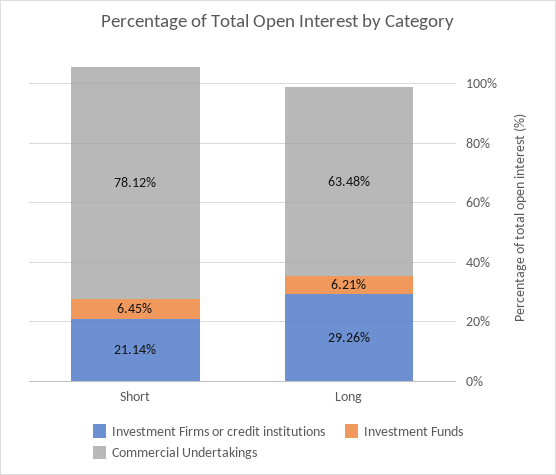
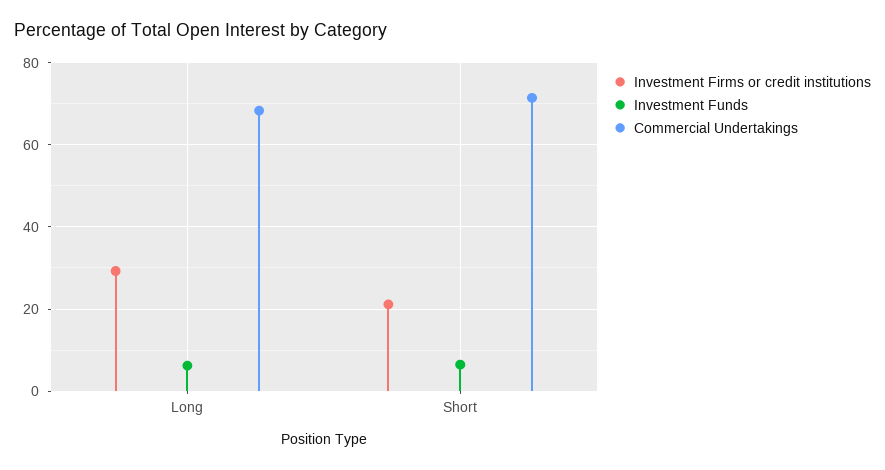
Commercial Undertakings, Short: 78.12 -> 72
Commercial Undertakings, Long: 63.48 -> 68

